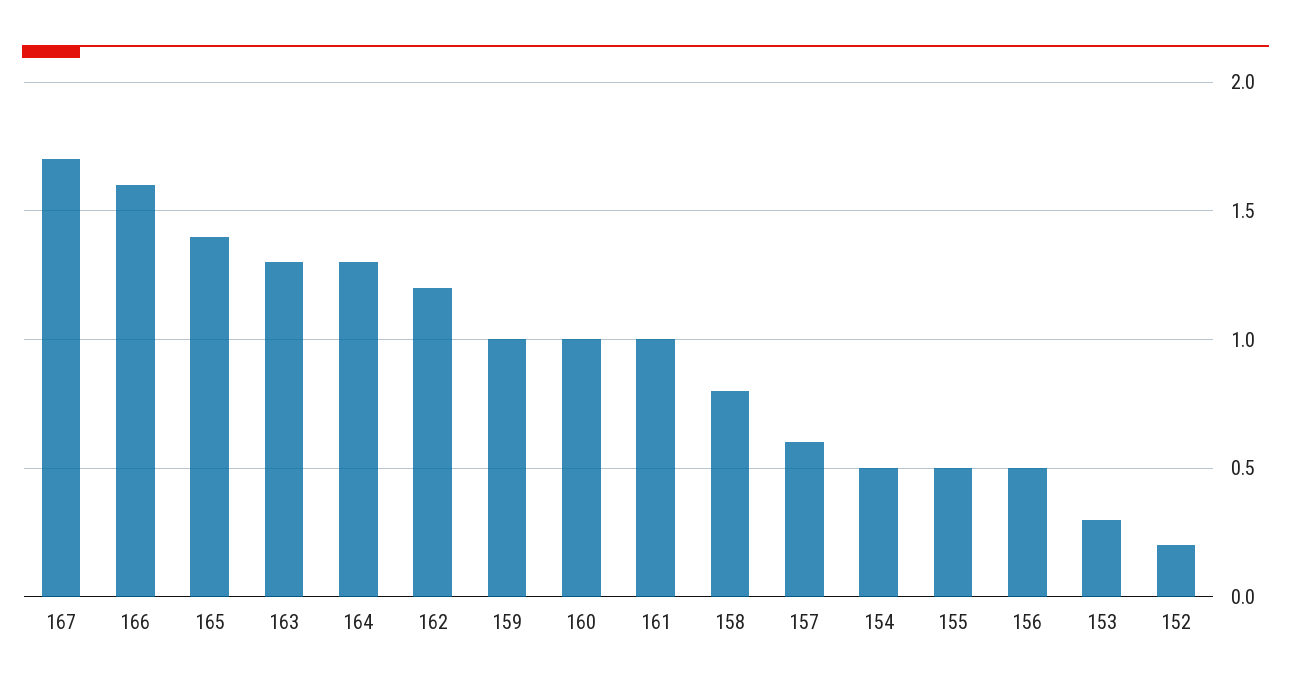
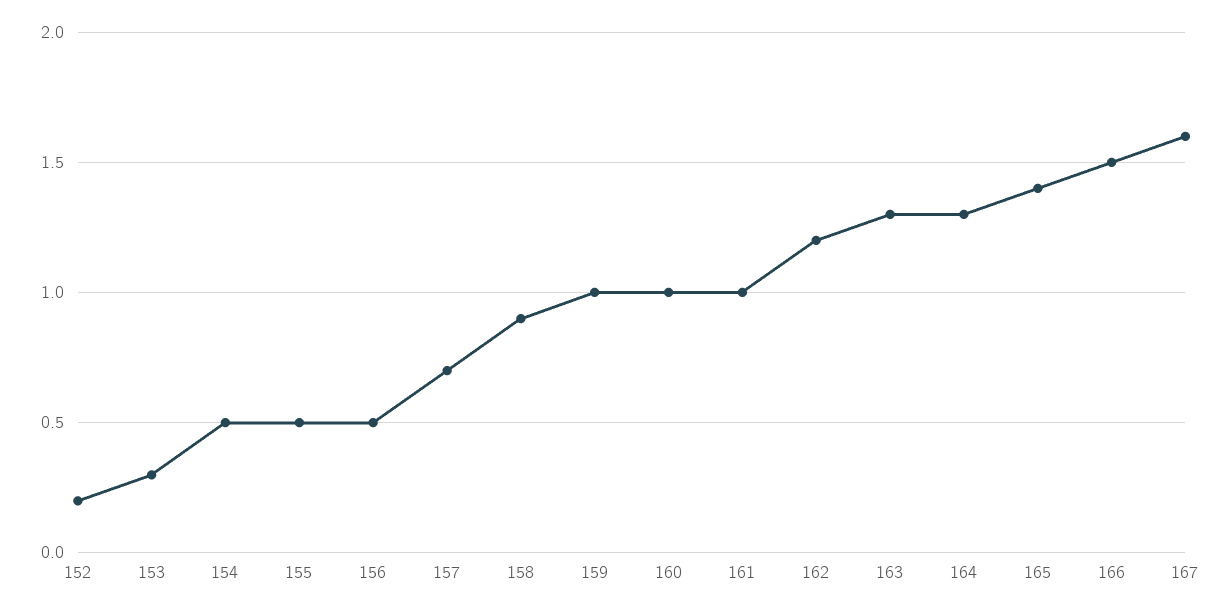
167: 1.7 -> 1.6
166: 1.6 -> 1.5
158: 0.8 -> 0.9
157: 0.6 -> 0.7

